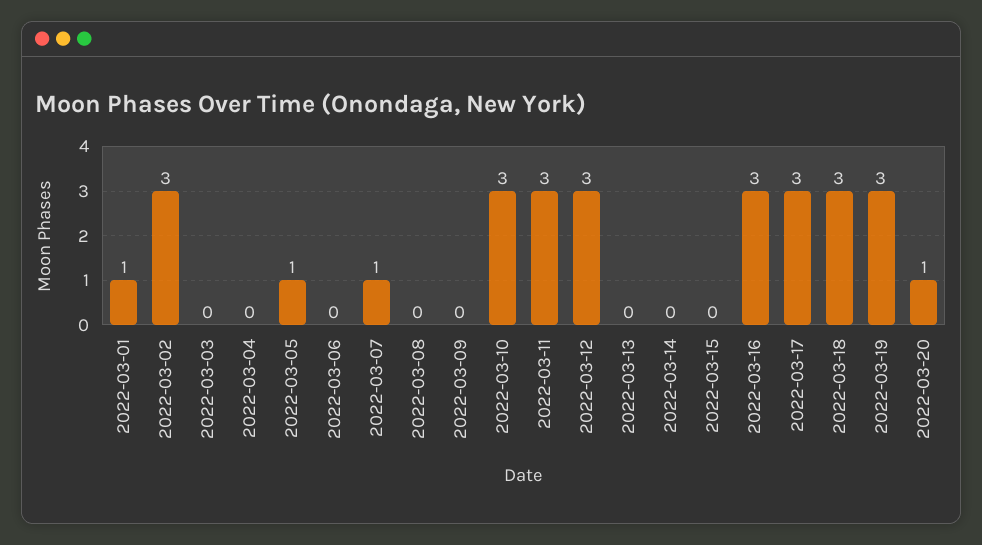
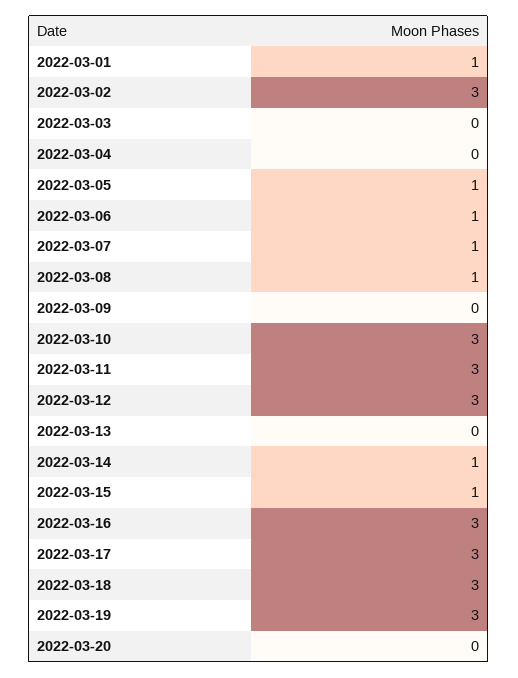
2022-03-06: 0 -> 1
2022-03-08: 0 -> 1
2022-03-14: 0 -> 1
2022-03-15: 0 -> 1
2022-03-20: 1 -> 0

